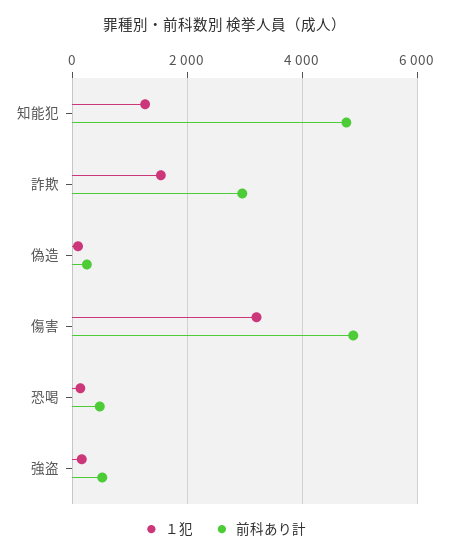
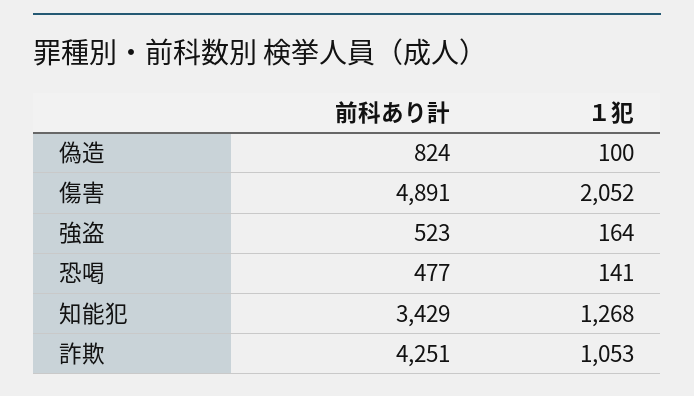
前科あり計, 知能犯: 4800 -> 3429
１犯, 詐欺: 1600 -> 1053
前科あり計, 詐欺: 3000 -> 4251
前科あり計, 偽造: 200 -> 824
１犯, 傷害: 3200 -> 2052

